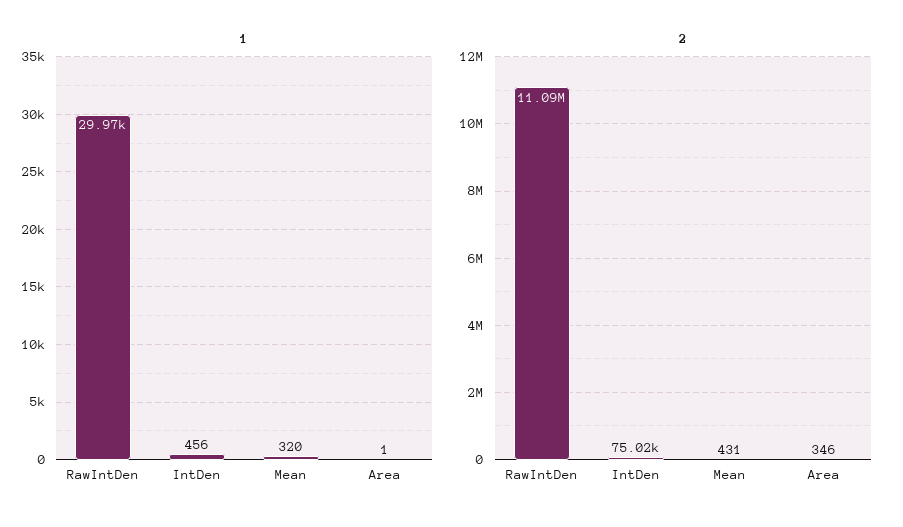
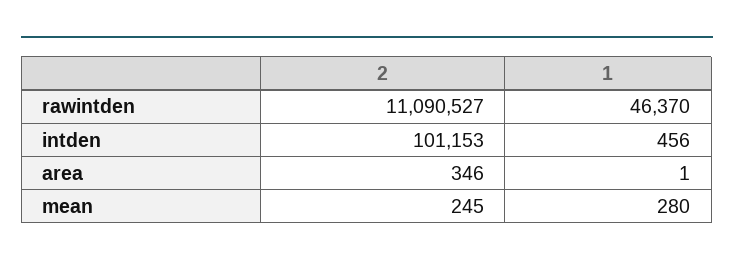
1, RawIntDen: 29970 -> 46370
1, Mean: 320 -> 280
2, IntDen: 75020 -> 101153
2, Mean: 431 -> 245

